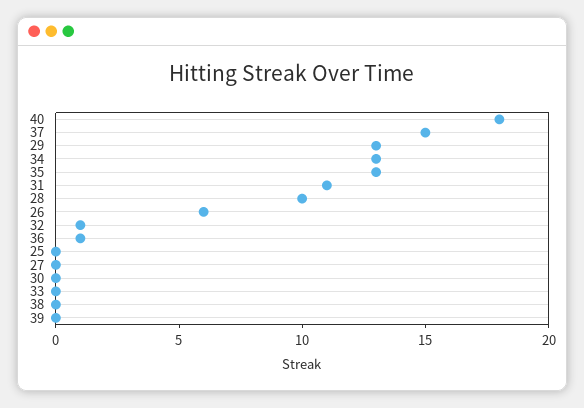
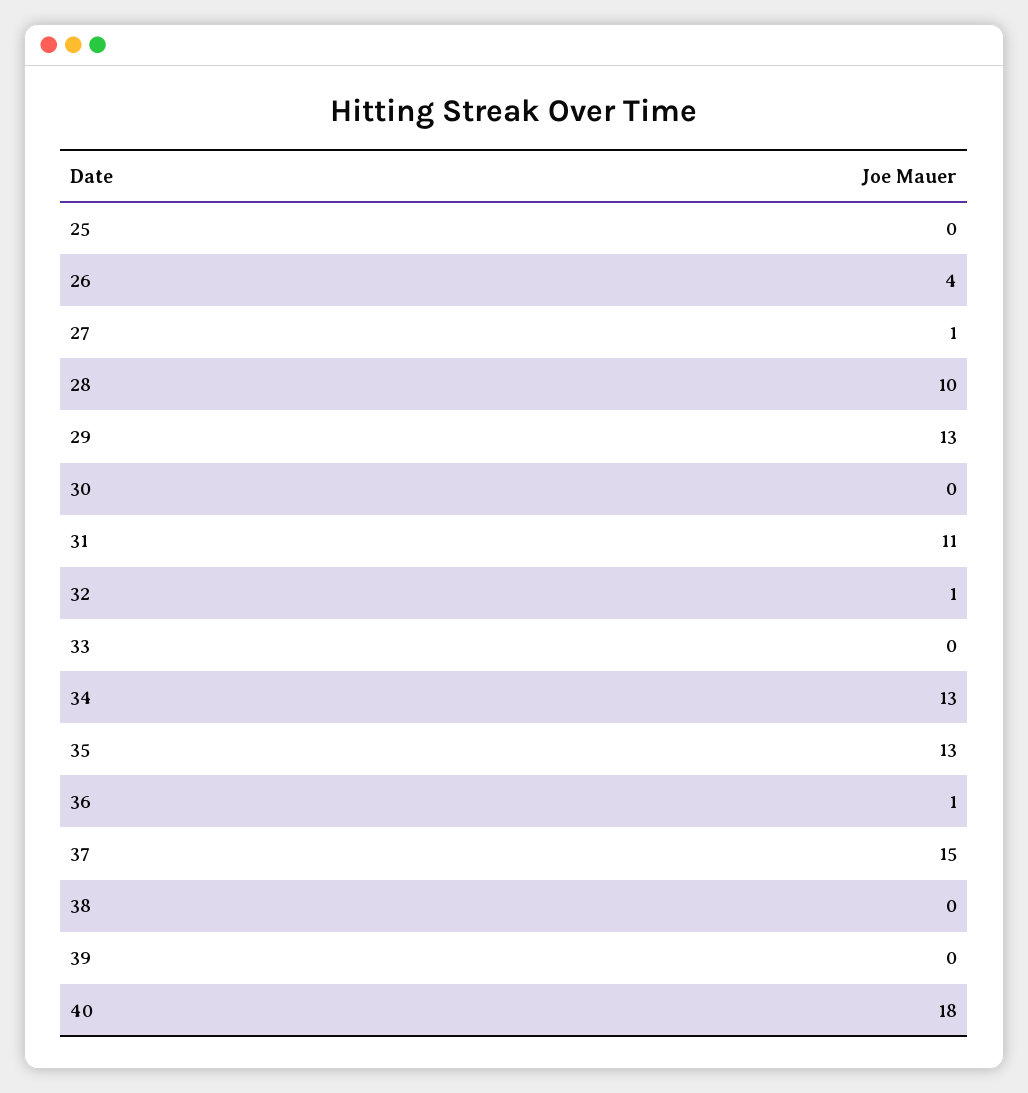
26: 6 -> 4
27: 0 -> 1

